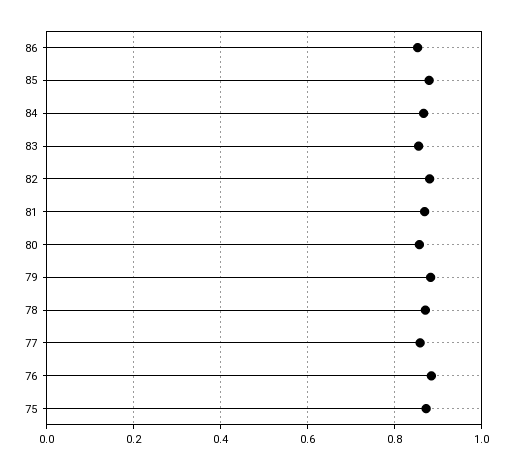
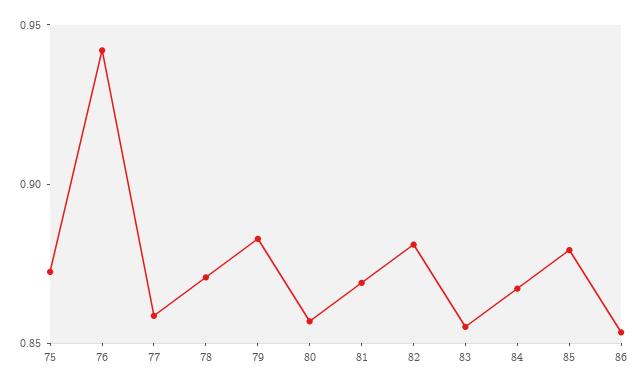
76: 0.88 -> 0.94

